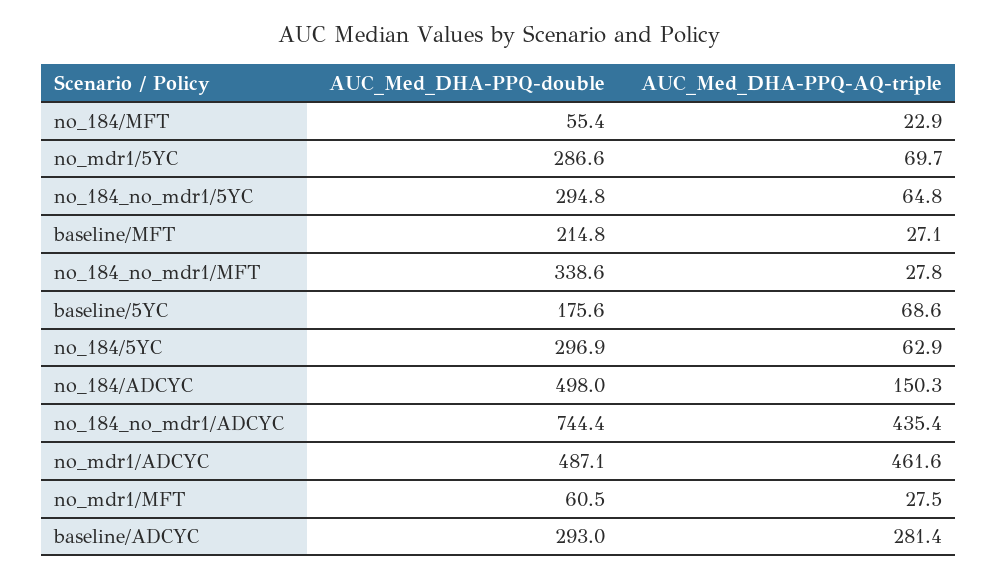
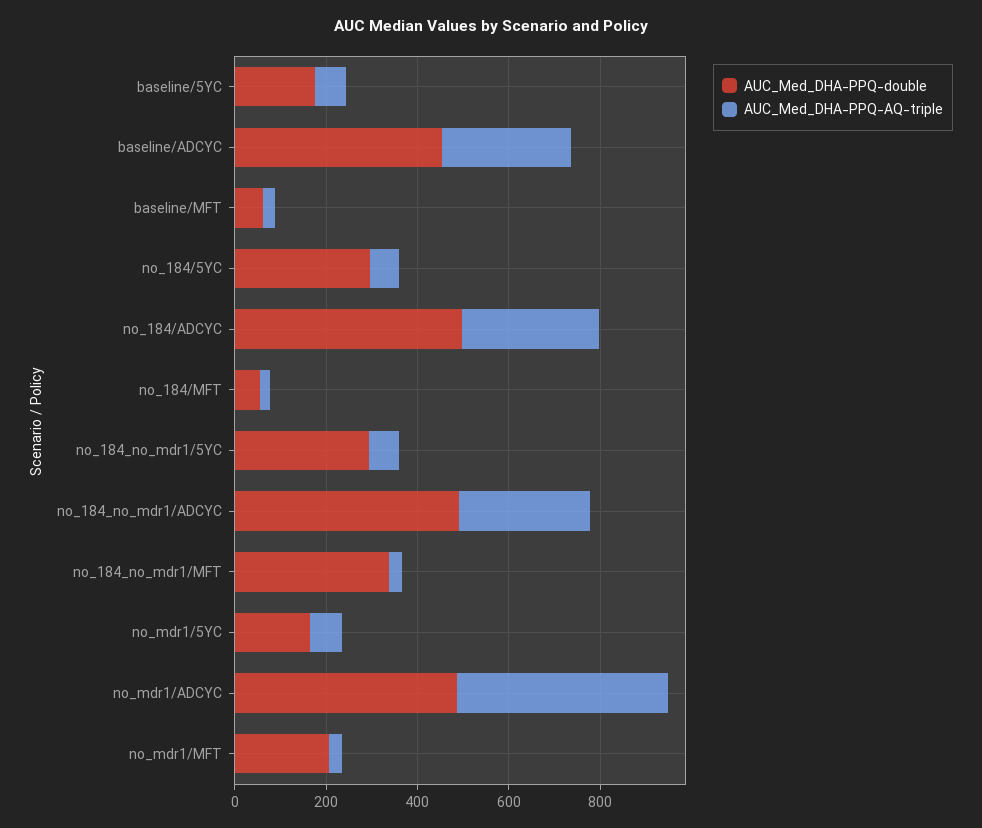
AUC_Med_DHA-PPQ-double, no_mdr1/5YC: 286.6 -> 150
AUC_Med_DHA-PPQ-double, baseline/MFT: 214.8 -> 50
AUC_Med_DHA-PPQ-AQ-triple, no_184/ADCYC: 150.3 -> 300
AUC_Med_DHA-PPQ-double, no_184_no_mdr1/ADCYC: 744.4 -> 500
AUC_Med_DHA-PPQ-AQ-triple, no_184_no_mdr1/ADCYC: 435.4 -> 300
AUC_Med_DHA-PPQ-double, no_mdr1/MFT: 60.5 -> 200
AUC_Med_DHA-PPQ-double, baseline/ADCYC: 293 -> 450

